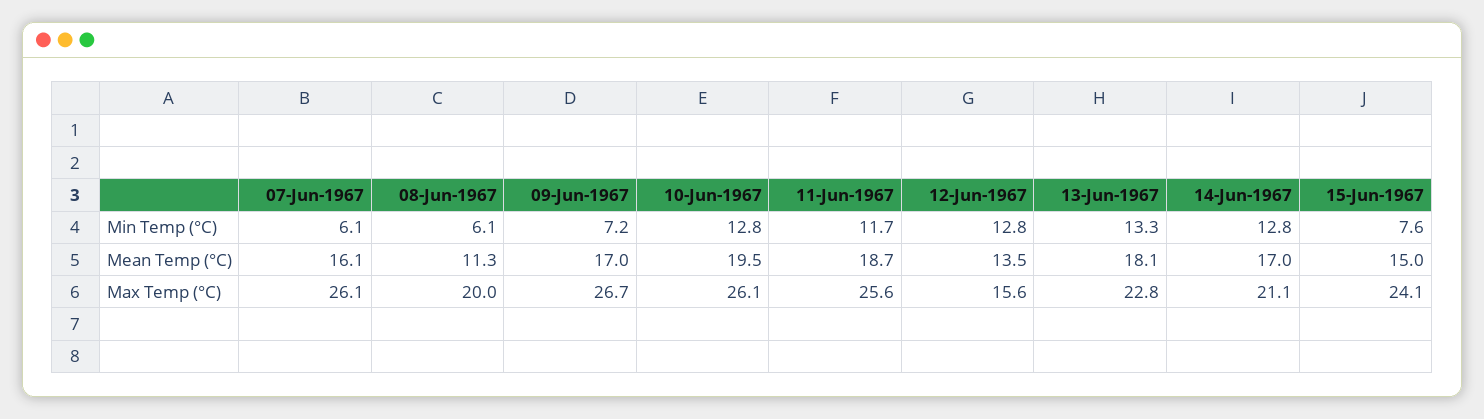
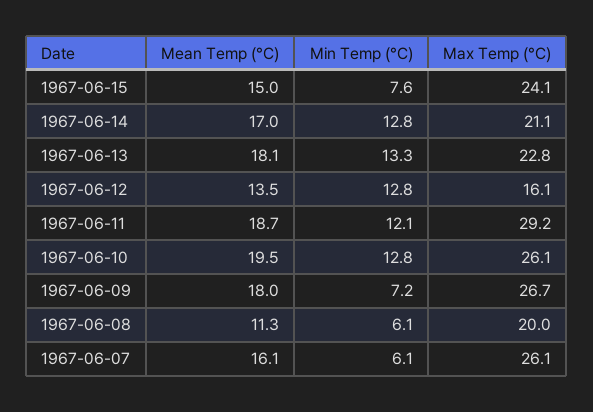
11-Jun-1967, Min Temp (°C): 11.7 -> 12.1
09-Jun-1967, Mean Temp (°C): 17 -> 18
11-Jun-1967, Max Temp (°C): 25.6 -> 29.2
12-Jun-1967, Max Temp (°C): 15.6 -> 16.1

